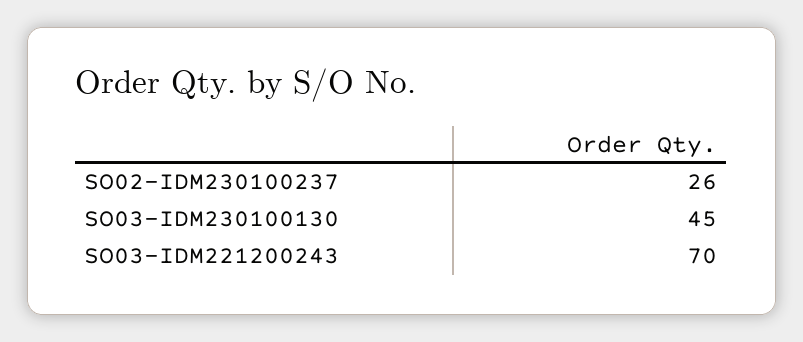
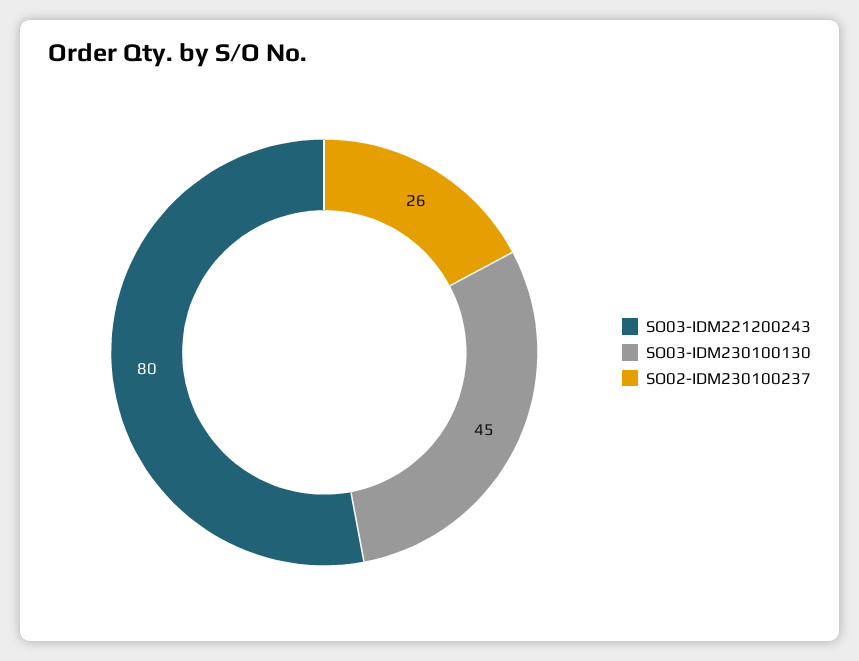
SO03-IDM221200243: 70 -> 80

